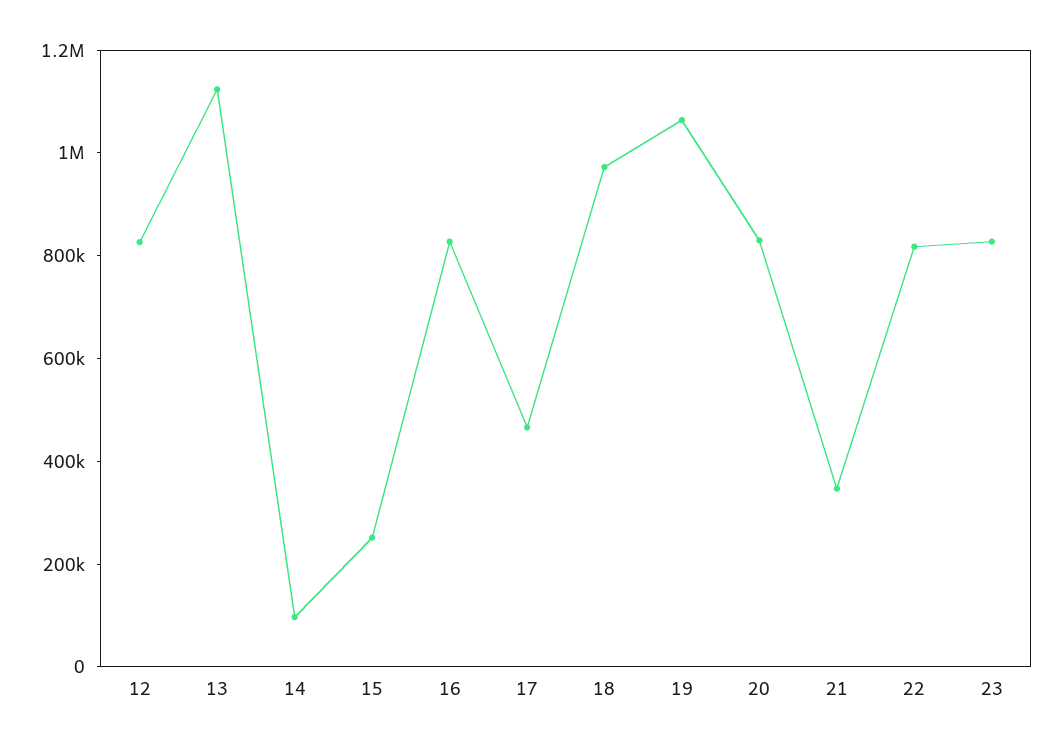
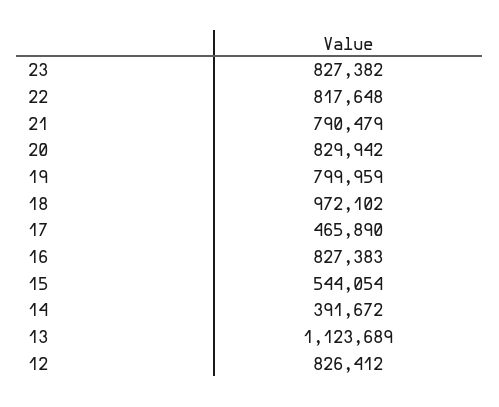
14: 100000 -> 391672
15: 250000 -> 544054
19: 1050000 -> 799959
21: 350000 -> 790479

